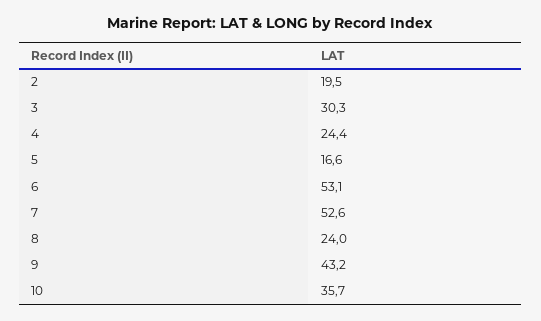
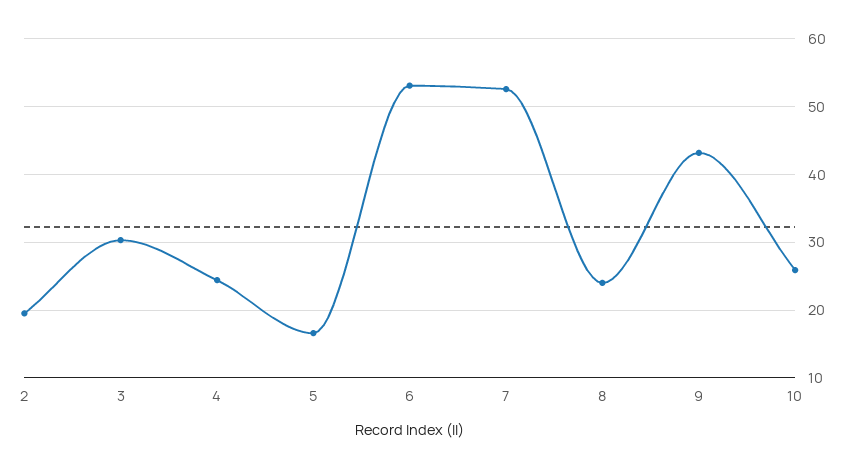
10: 35.7 -> 26

